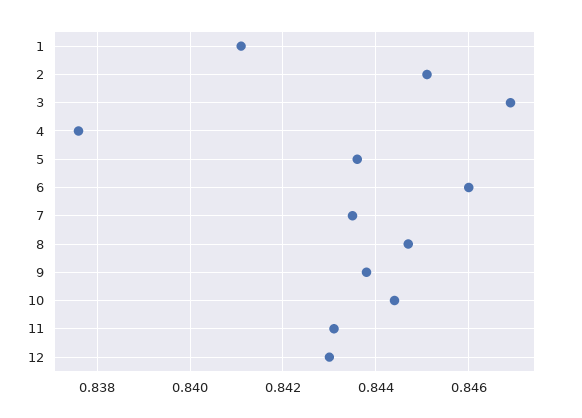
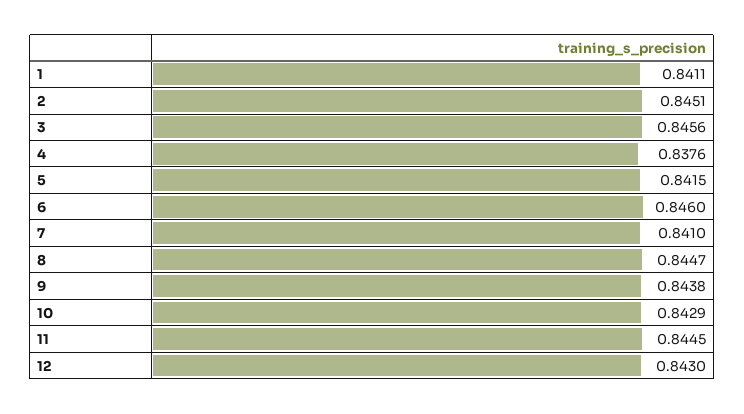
3: 0.847 -> 0.8456
5: 0.8435 -> 0.8415
7: 0.8435 -> 0.841
10: 0.8445 -> 0.8429
11: 0.843 -> 0.8445

